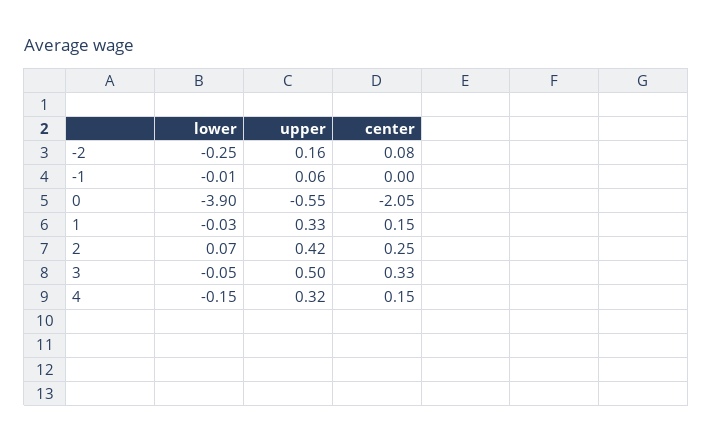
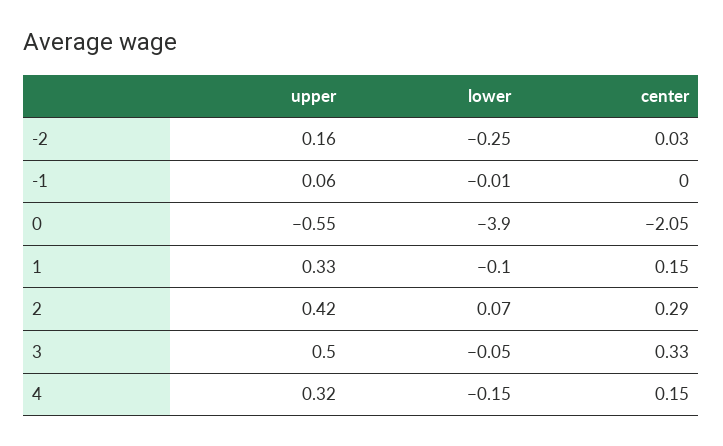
center, -2: 0.08 -> 0.03
lower, 1: -0.03 -> -0.1
center, 2: 0.25 -> 0.29

